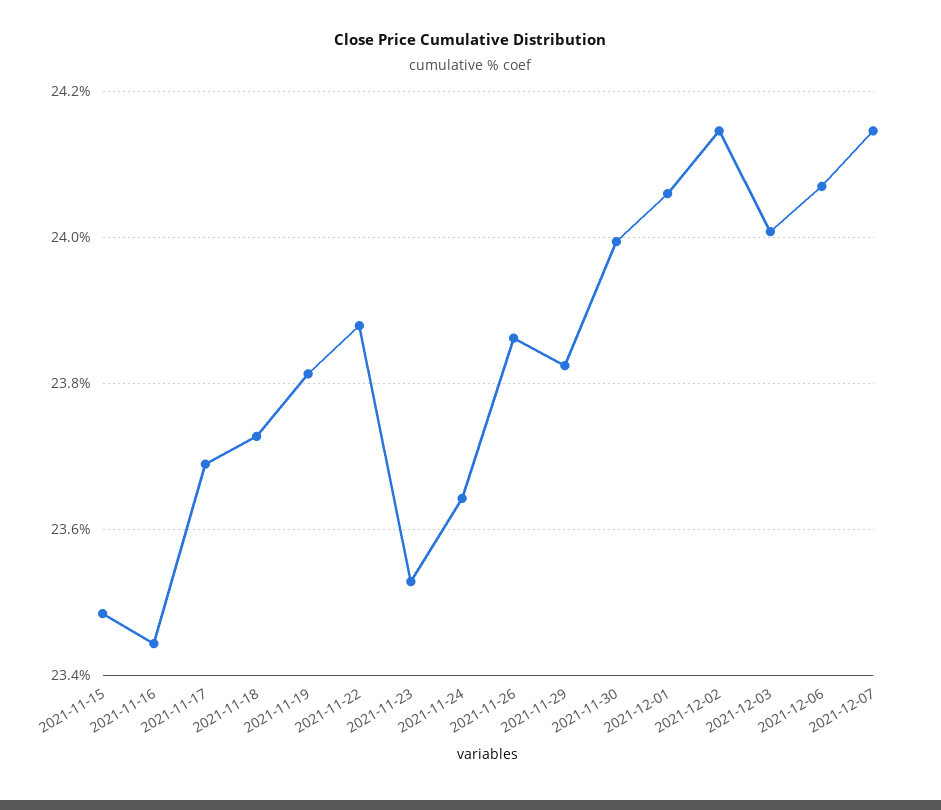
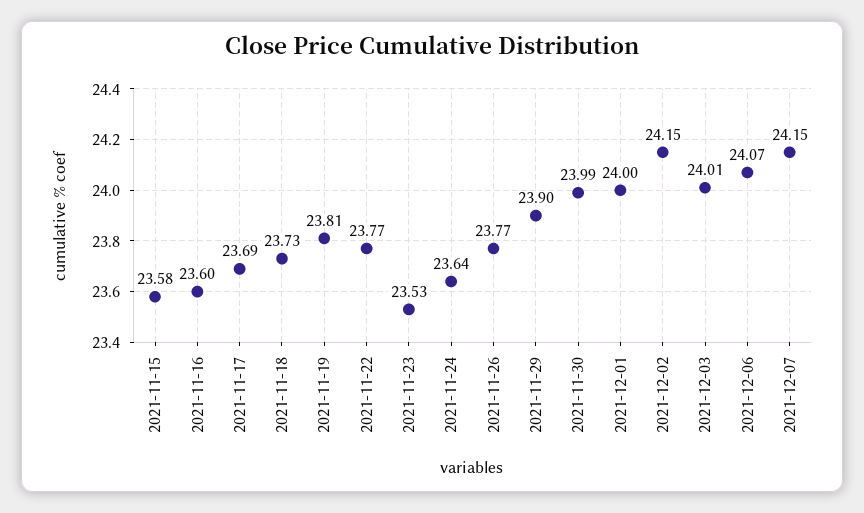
2021-11-15: 23.48 -> 23.58
2021-11-16: 23.44 -> 23.6
2021-11-22: 23.88 -> 23.77
2021-11-26: 23.86 -> 23.77
2021-11-29: 23.82 -> 23.9
2021-12-01: 24.06 -> 24

